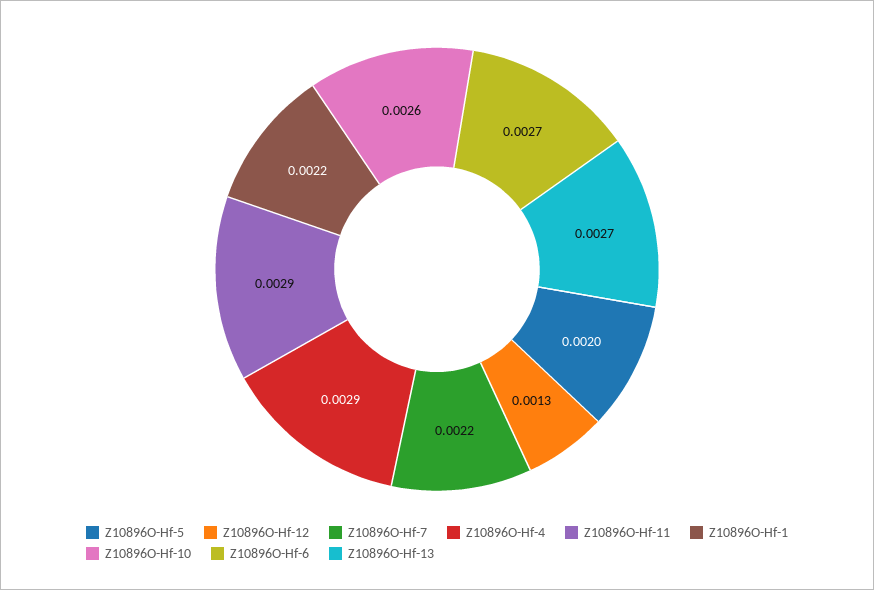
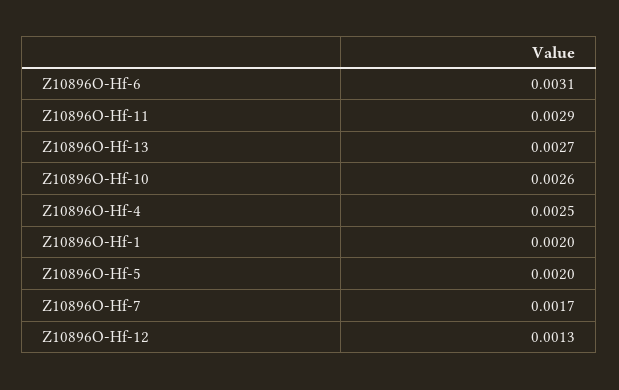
Z10896O-Hf-7: 0.0022 -> 0.0017
Z10896O-Hf-4: 0.0029 -> 0.0025
Z10896O-Hf-1: 0.0022 -> 0.002
Z10896O-Hf-6: 0.0027 -> 0.0031

